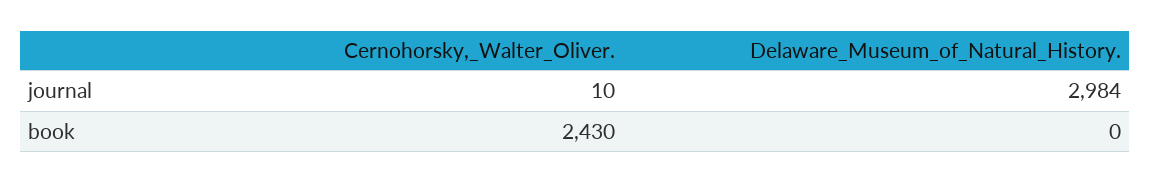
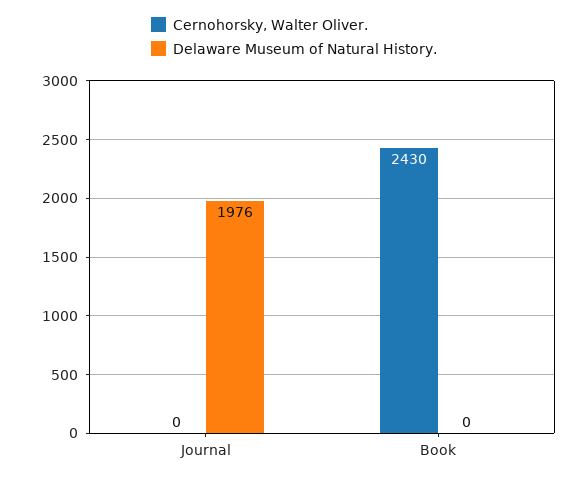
Cernohorsky,_Walter_Oliver., journal: 10 -> 0
Delaware_Museum_of_Natural_History., journal: 2984 -> 1976

